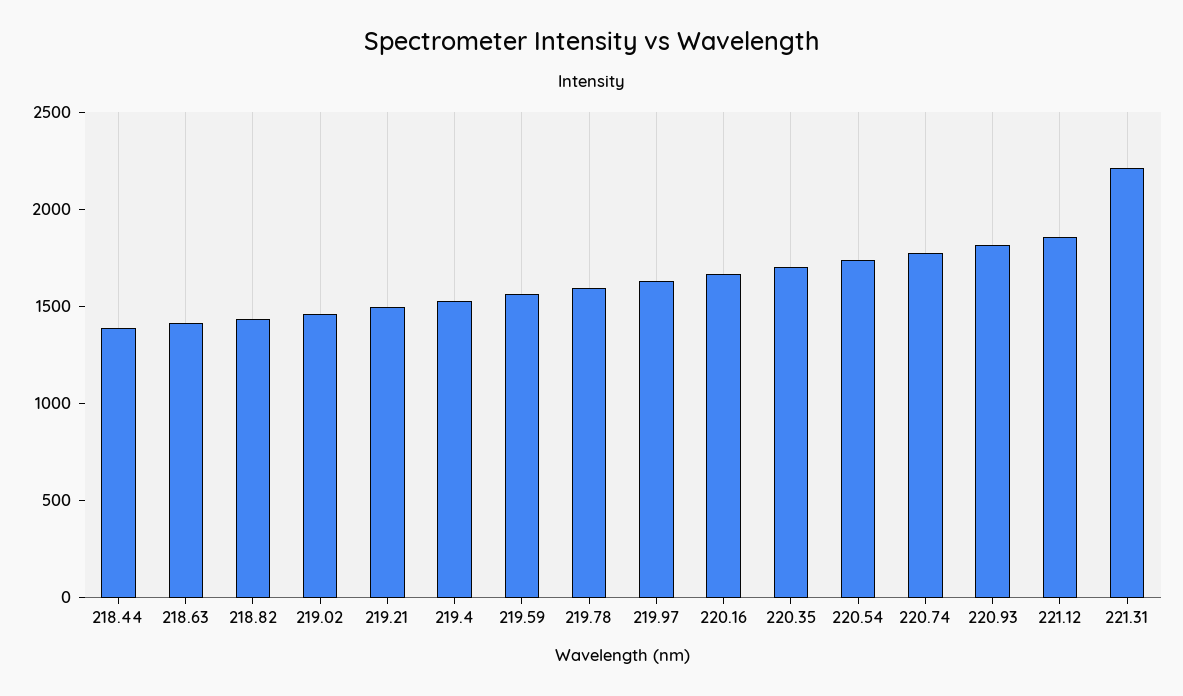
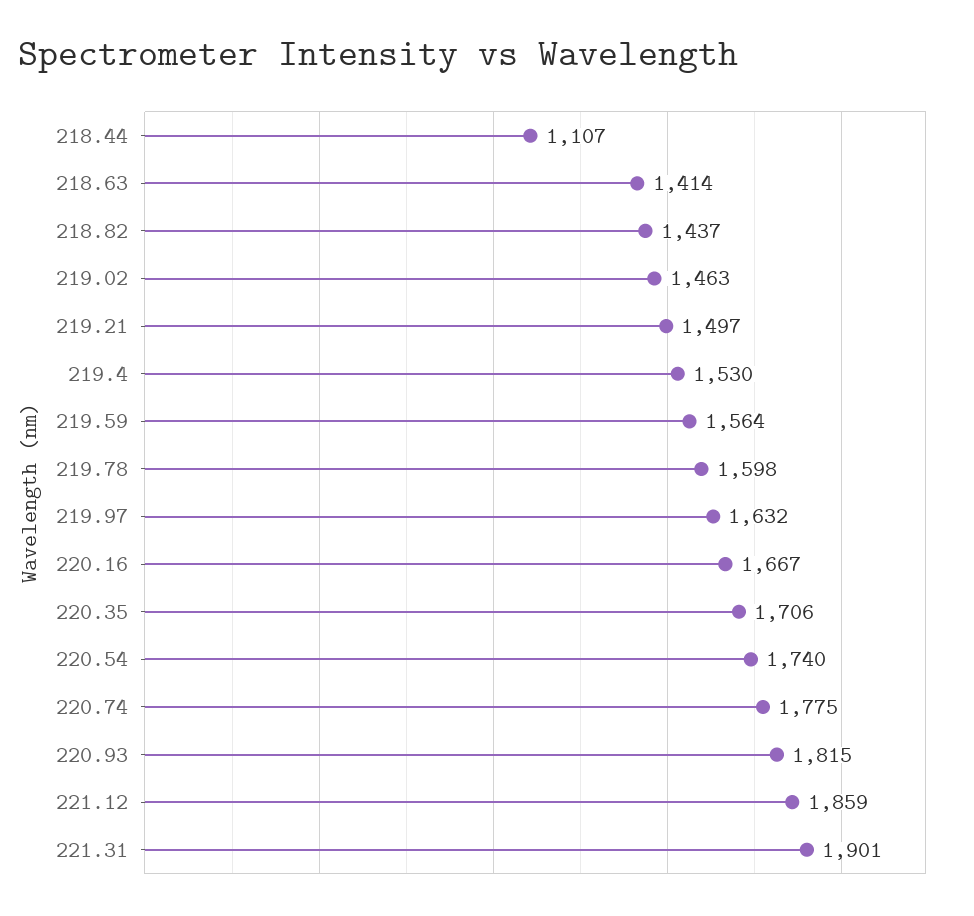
218.44: 1400 -> 1107
221.31: 2200 -> 1901

